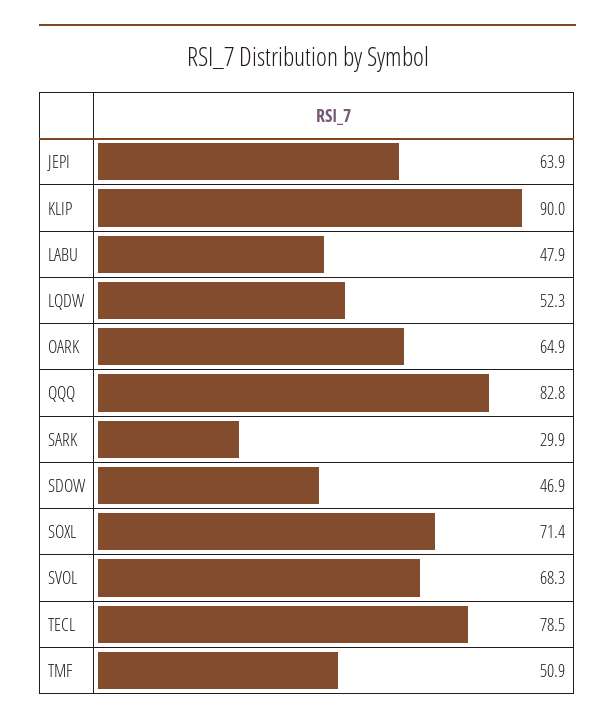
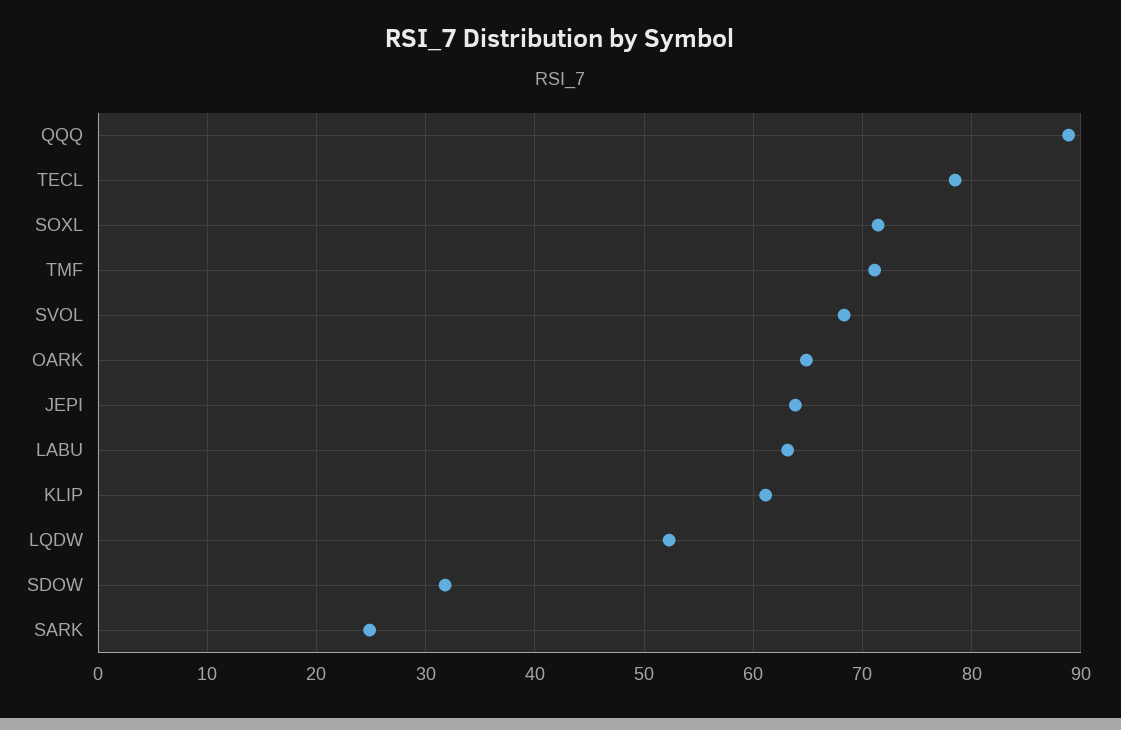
KLIP: 90 -> 61
LABU: 47.9 -> 63
QQQ: 82.8 -> 89
SARK: 29.9 -> 25
SDOW: 46.9 -> 32
TMF: 50.9 -> 71

